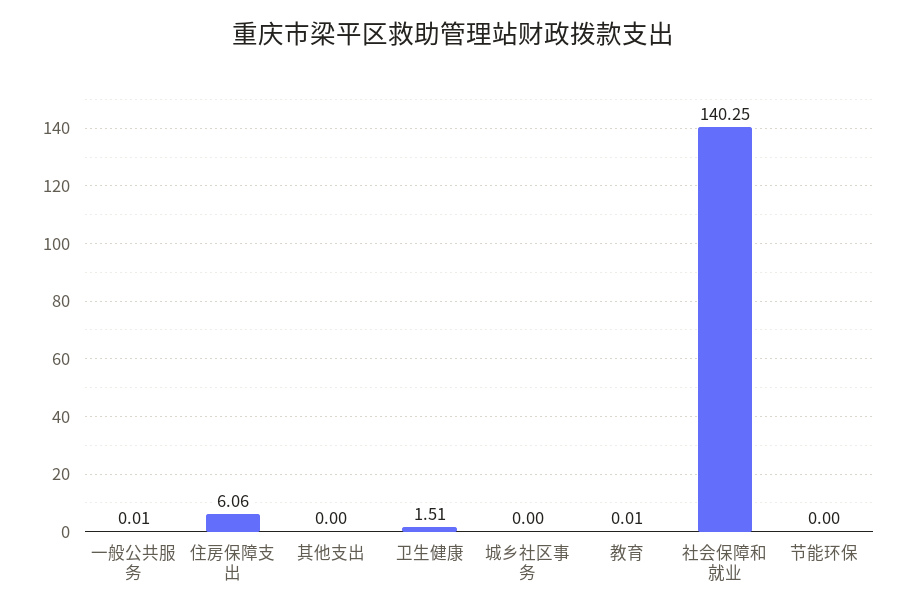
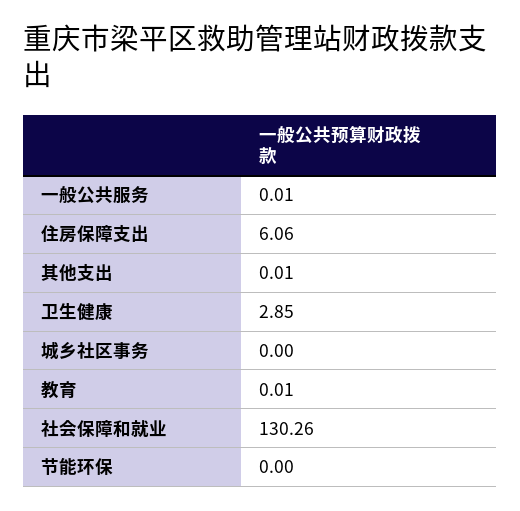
其他支出: 0 -> 0.01
卫生健康: 1.51 -> 2.85
社会保障和就业: 140.25 -> 130.26

